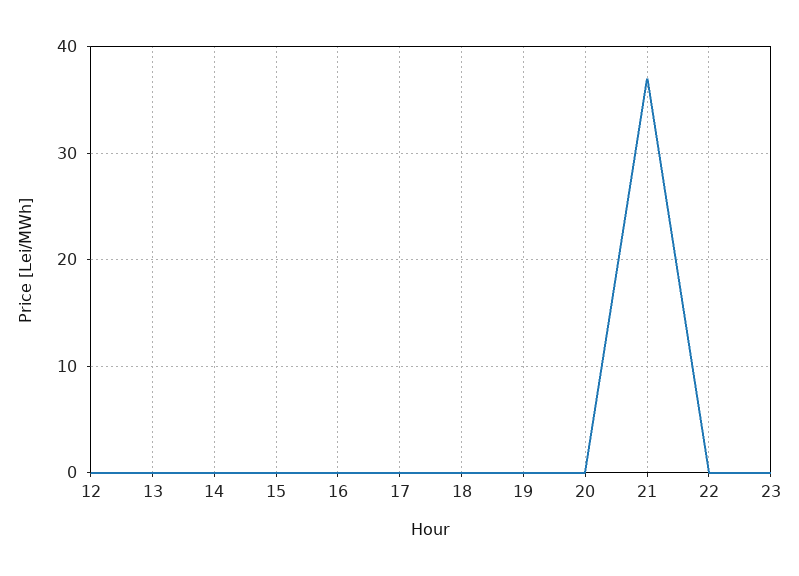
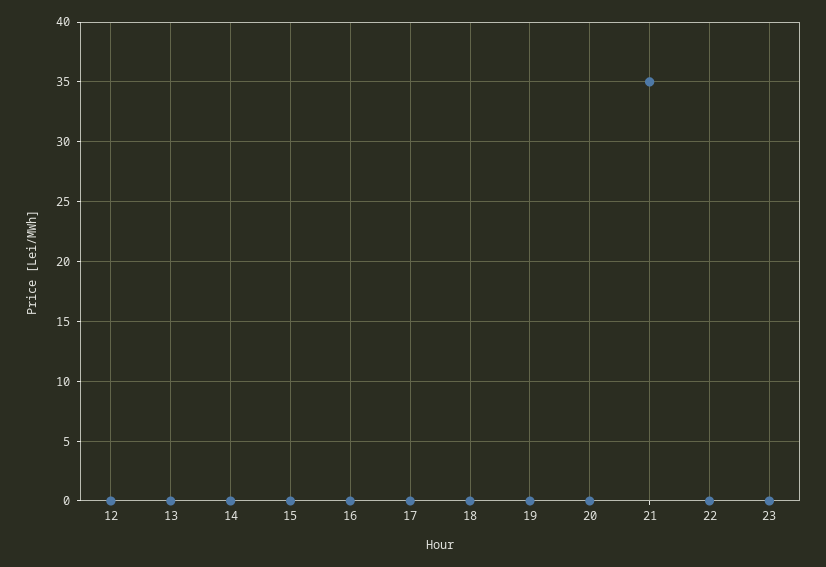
21: 37 -> 35

